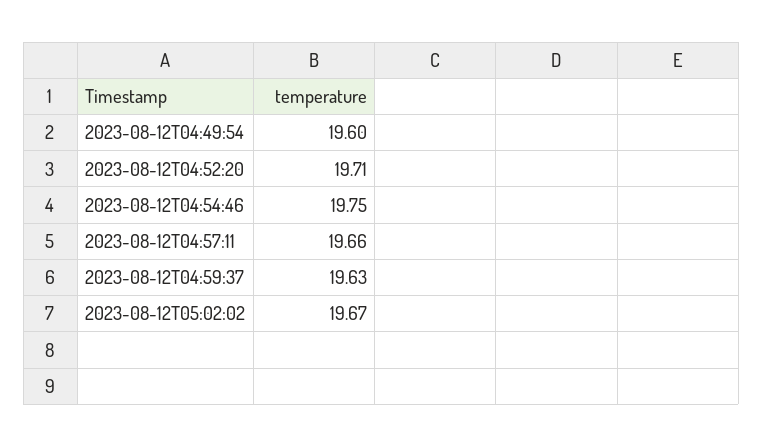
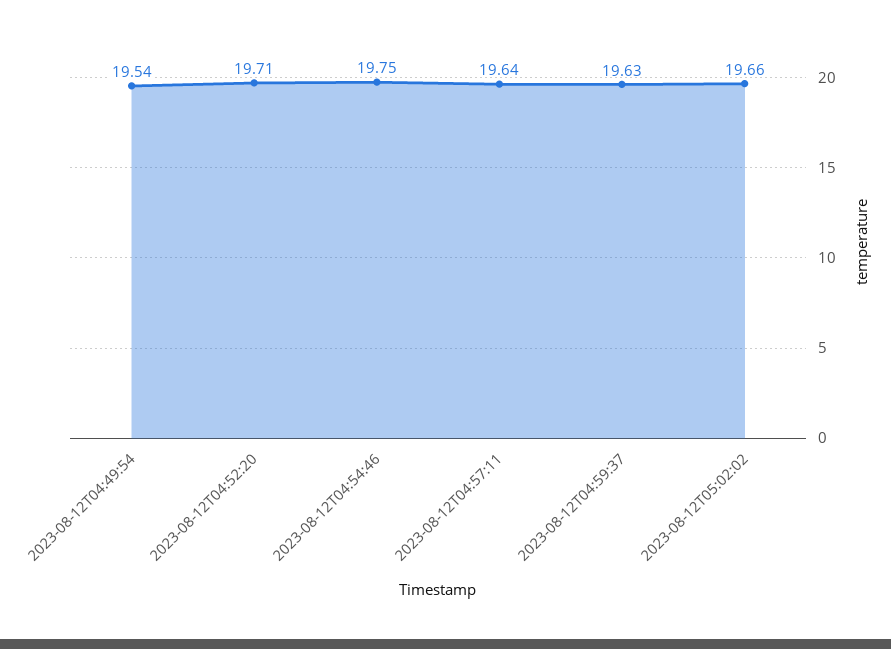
2023-08-12T04:49:54: 19.6 -> 19.54
2023-08-12T04:57:11: 19.66 -> 19.64
2023-08-12T05:02:02: 19.67 -> 19.66

